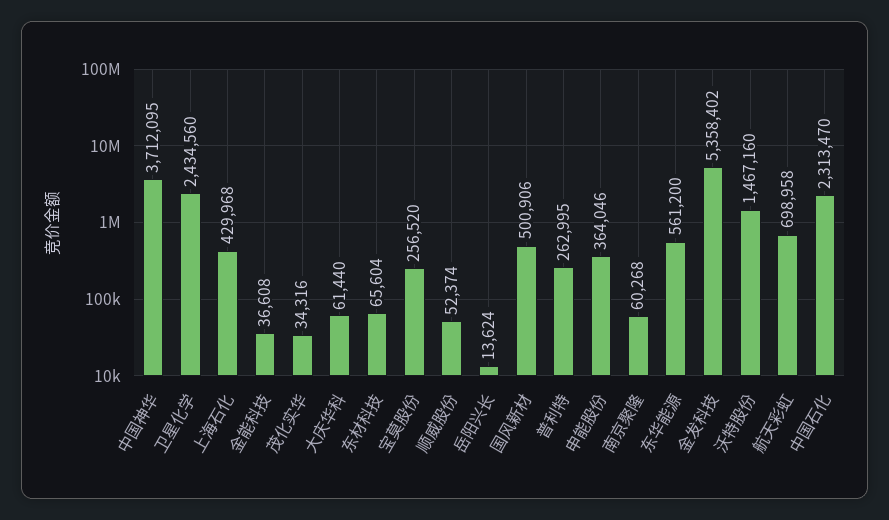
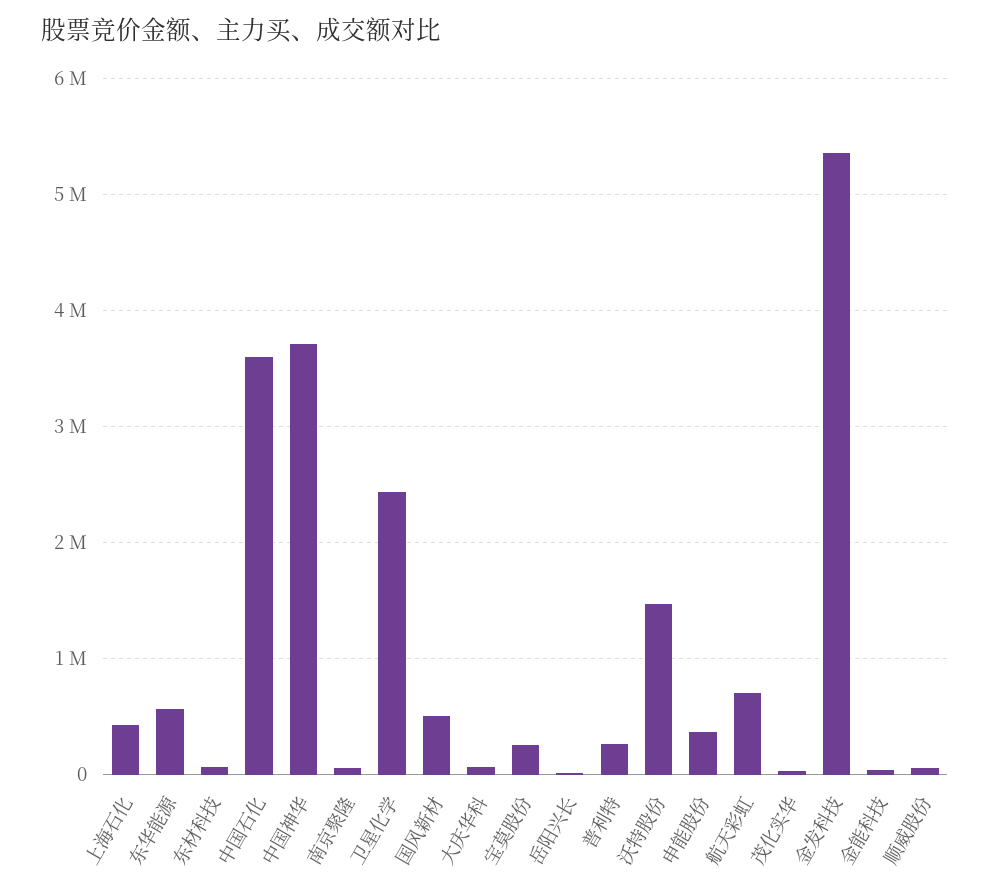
中国石化: 2313470 -> 3600000

